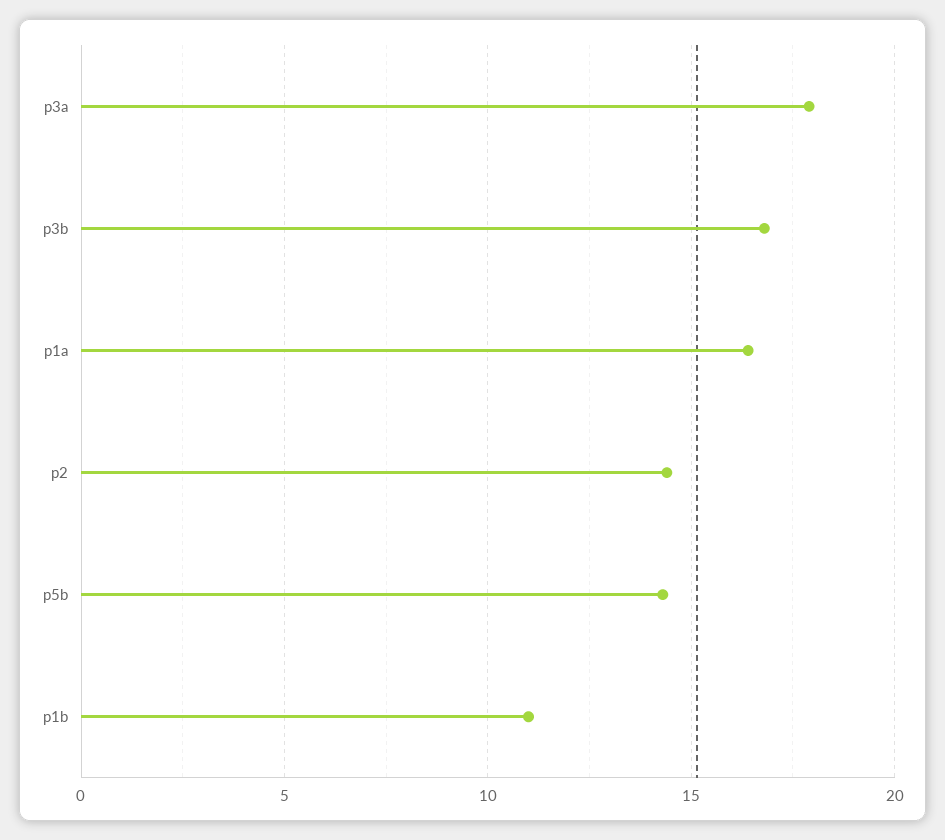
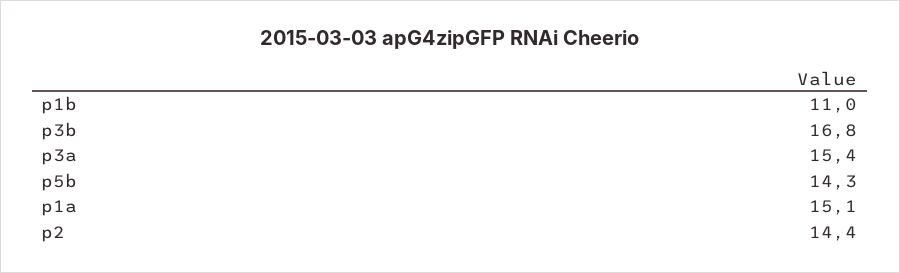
p3a: 18 -> 15.4
p1a: 16.5 -> 15.1

